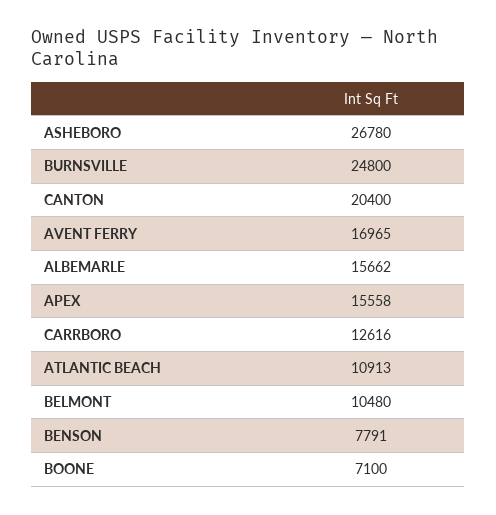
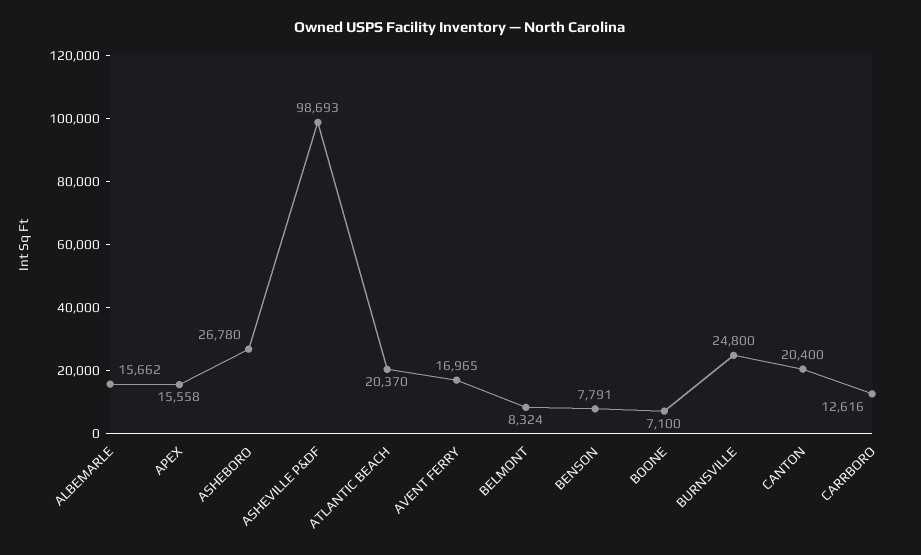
ATLANTIC BEACH: 10913 -> 20370
BELMONT: 10480 -> 8324
ASHEVILLE P&DF: none -> 98693

